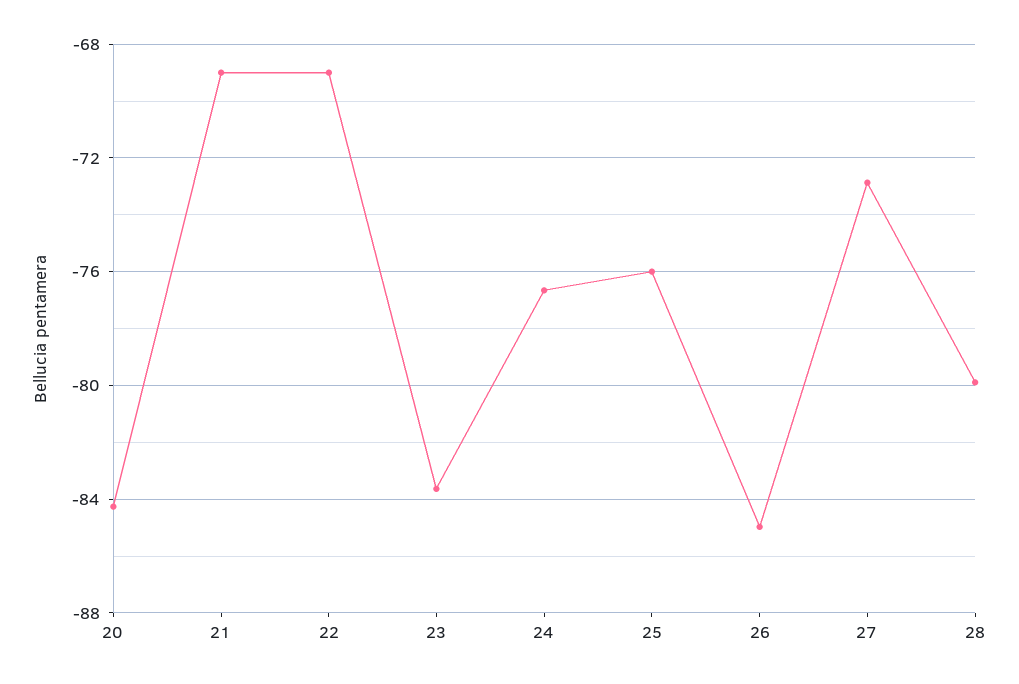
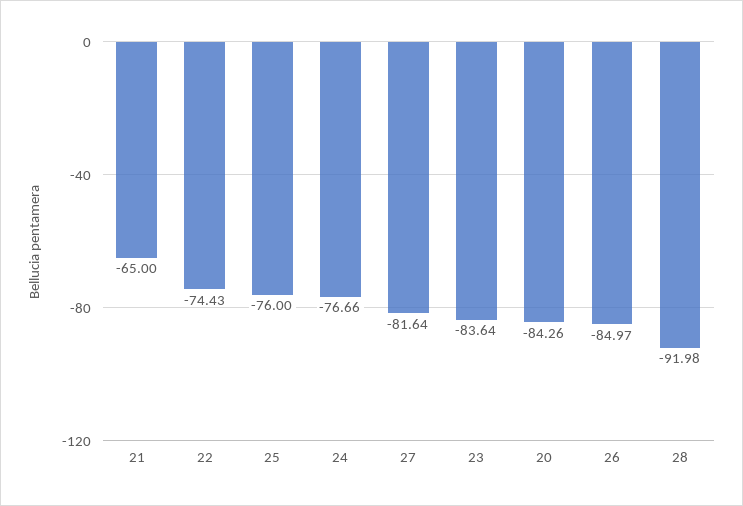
21: -69 -> -65
22: -69 -> -74.43
27: -73 -> -81.64
28: -80 -> -91.98

